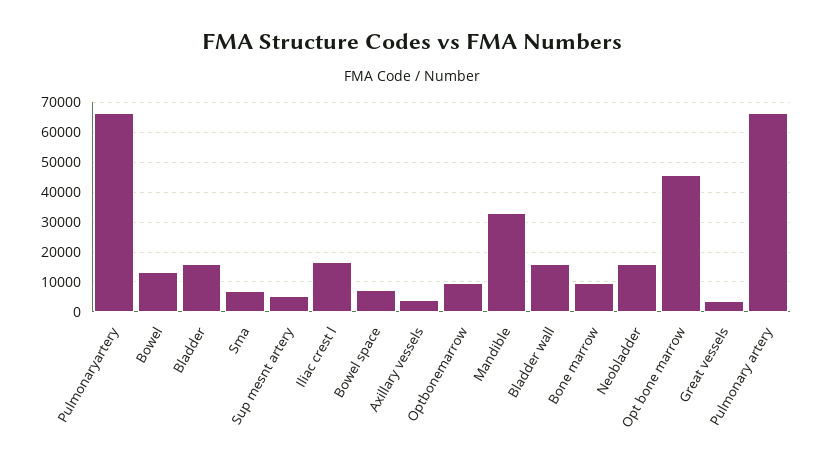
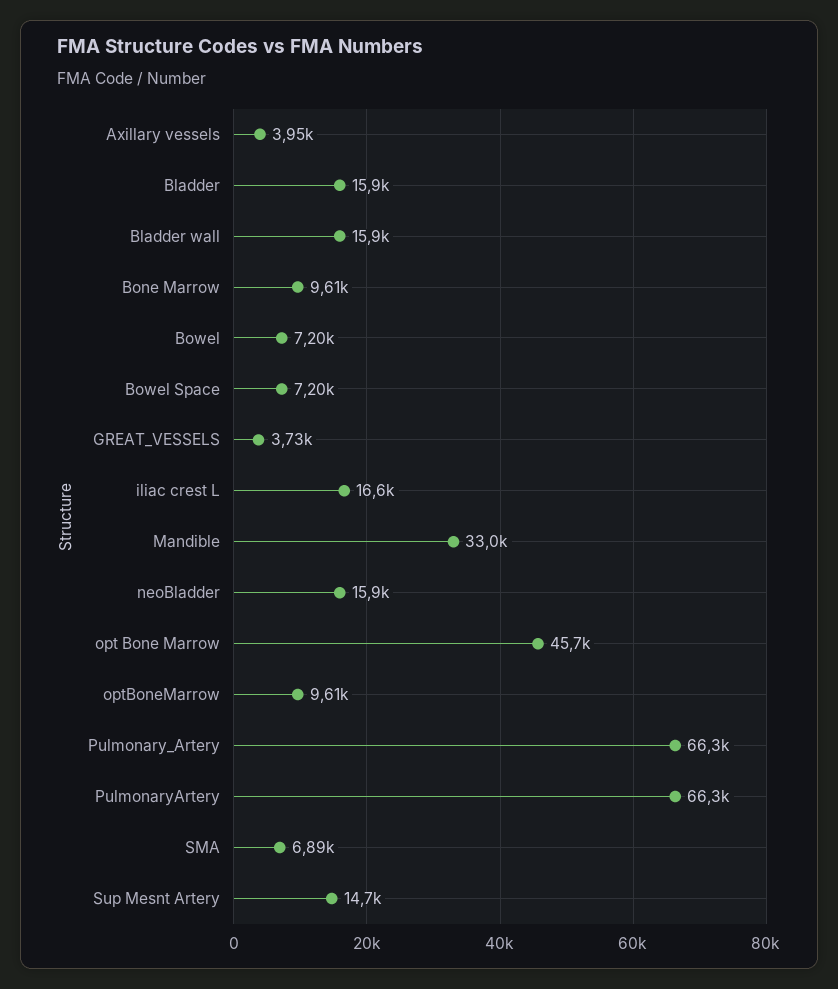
Bowel: 12500 -> 7200
Sup mesnt artery: 5000 -> 14700

